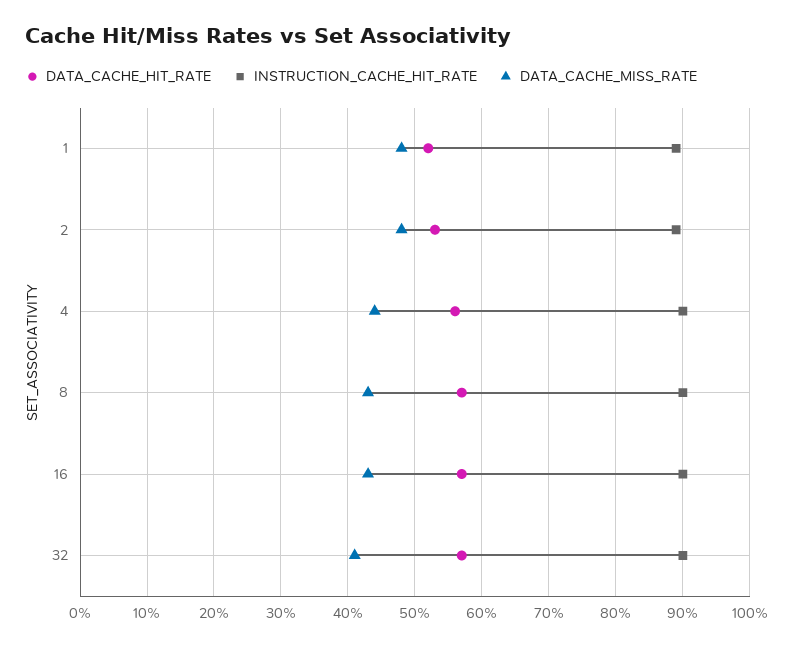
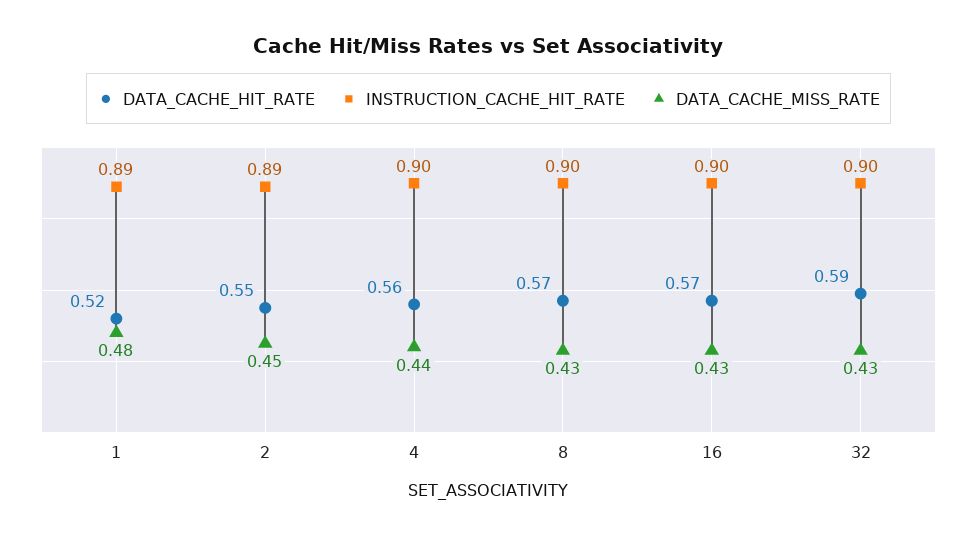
DATA_CACHE_HIT_RATE, 2: 0.53 -> 0.55
DATA_CACHE_MISS_RATE, 2: 0.48 -> 0.45
DATA_CACHE_HIT_RATE, 32: 0.57 -> 0.59
DATA_CACHE_MISS_RATE, 32: 0.41 -> 0.43

